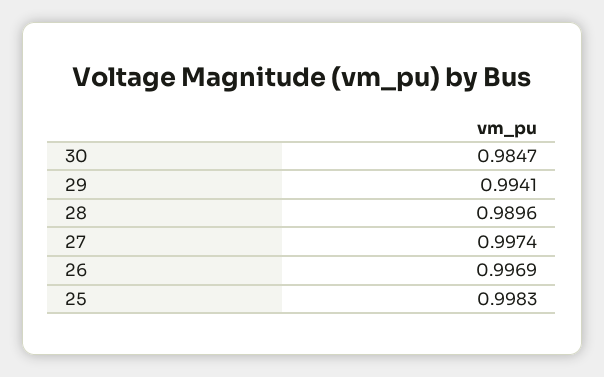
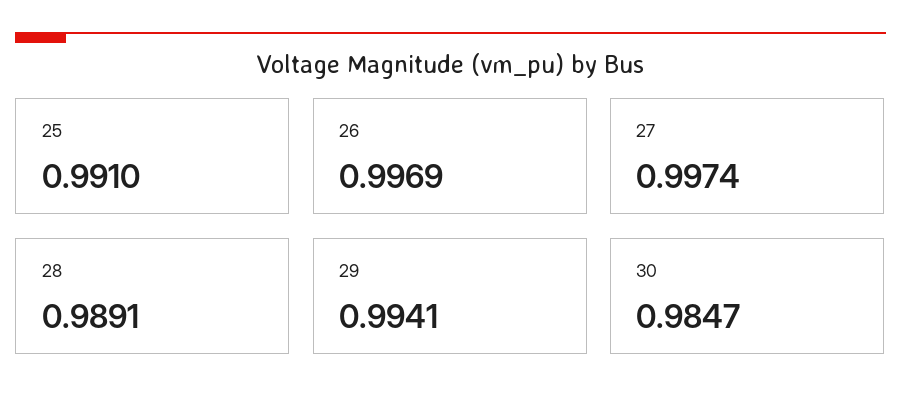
28: 0.9896 -> 0.9891
25: 0.9983 -> 0.991

